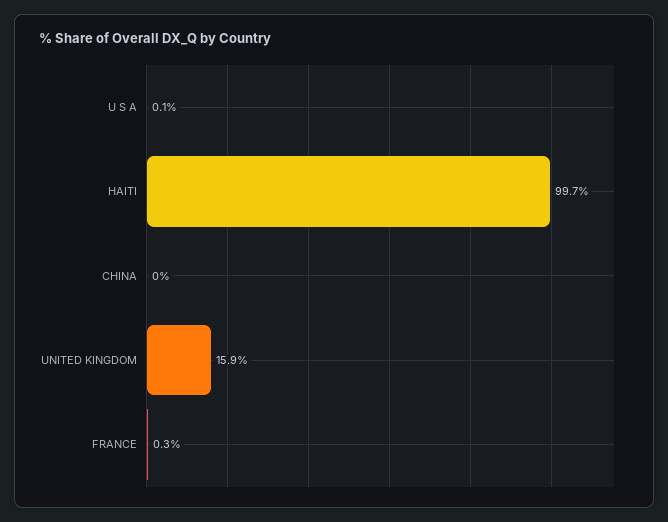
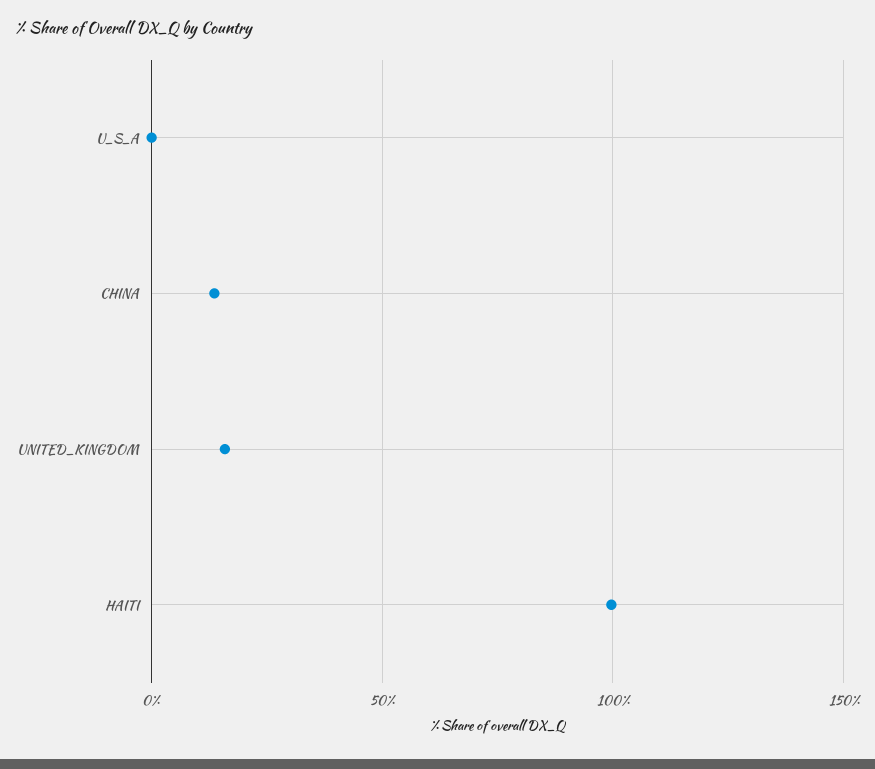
CHINA: 0 -> 15
FRANCE: 0.3 -> none

